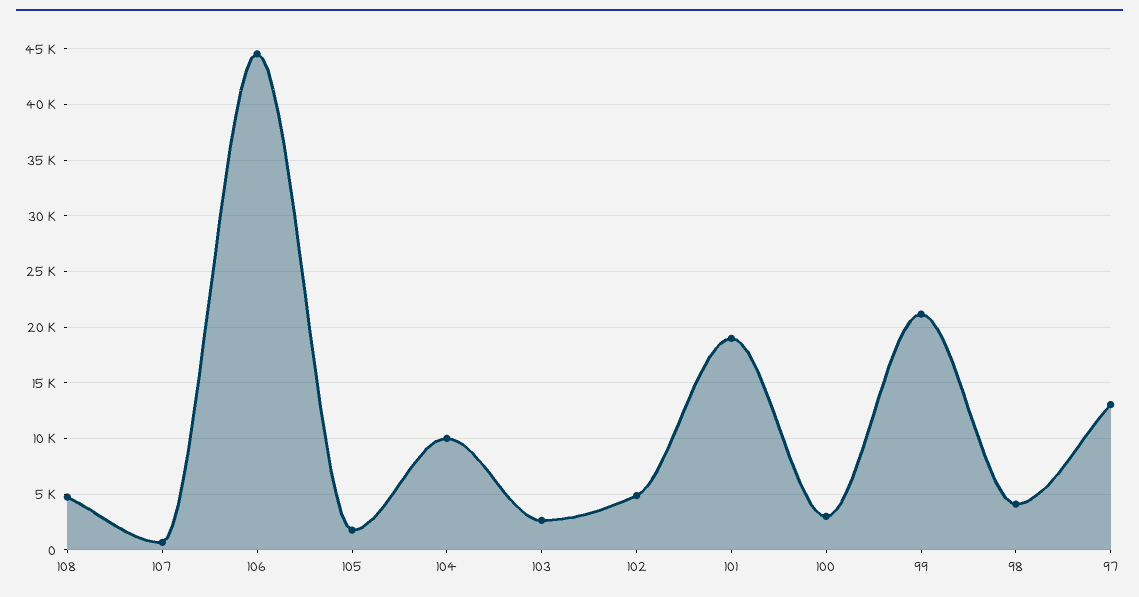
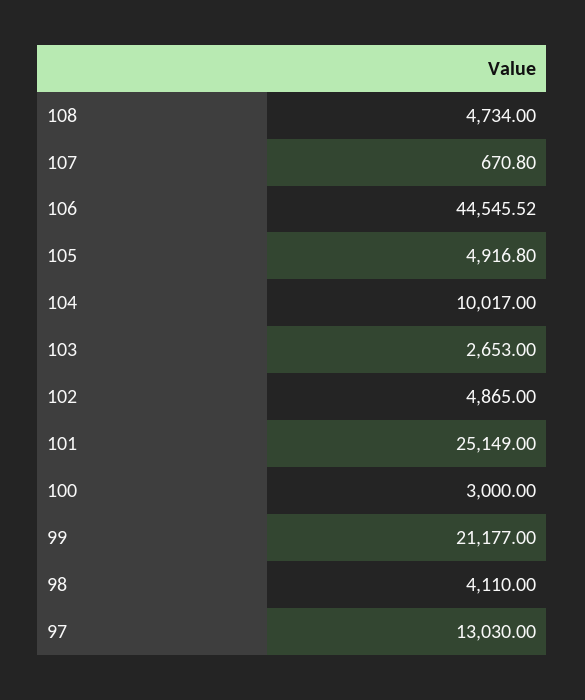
105: 2000 -> 4916.8
101: 19000 -> 25149

